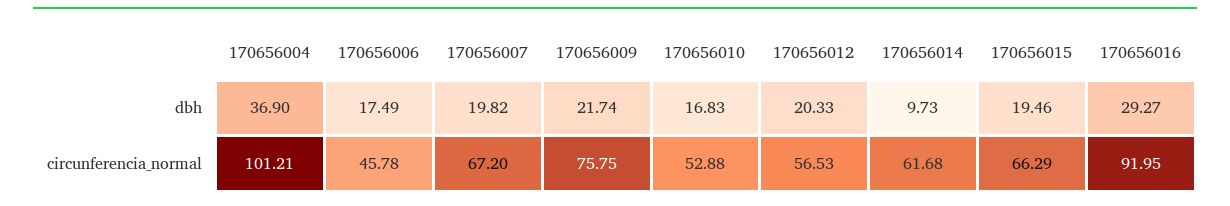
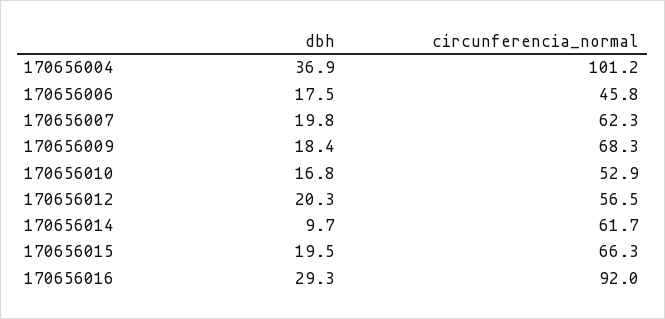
170656009, dbh: 21.74 -> 18.4
170656007, circunferencia_normal: 67.2 -> 62.3
170656009, circunferencia_normal: 75.75 -> 68.3

